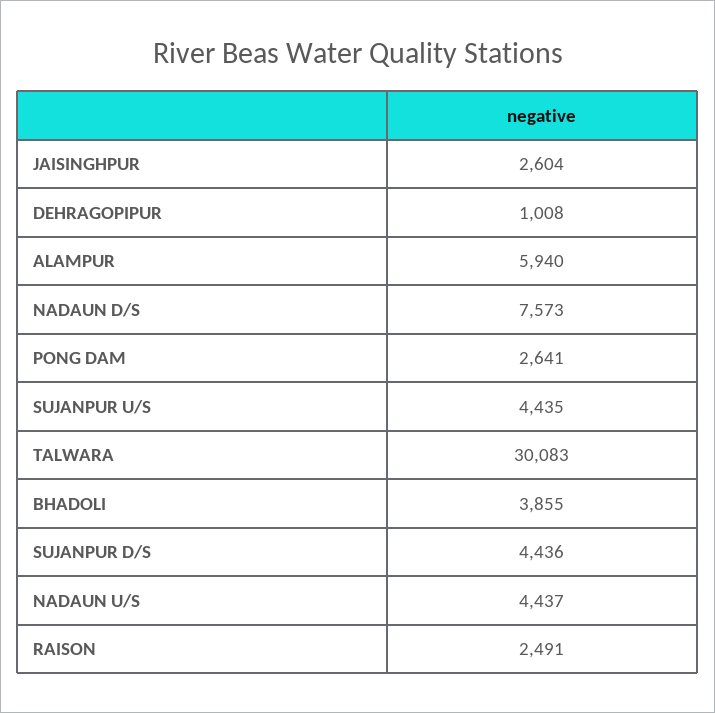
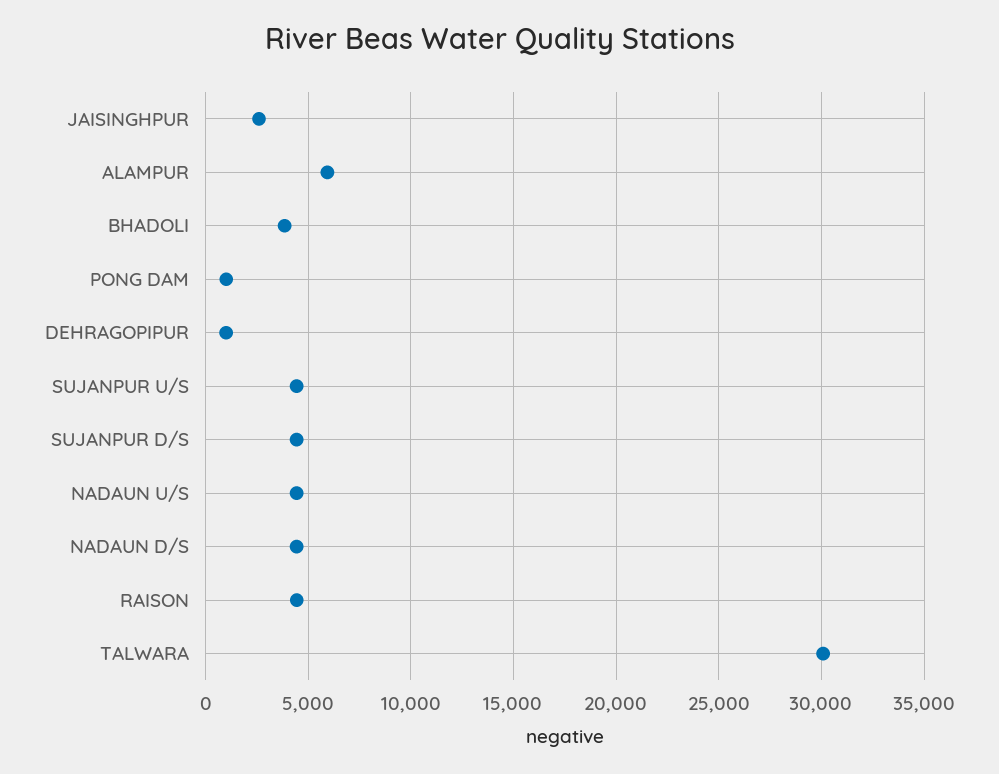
NADAUN D/S: 7573 -> 4500
PONG DAM: 2641 -> 1000
RAISON: 2491 -> 4500

